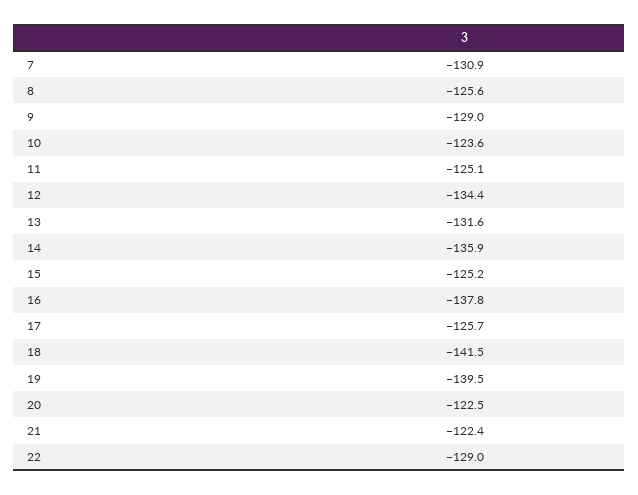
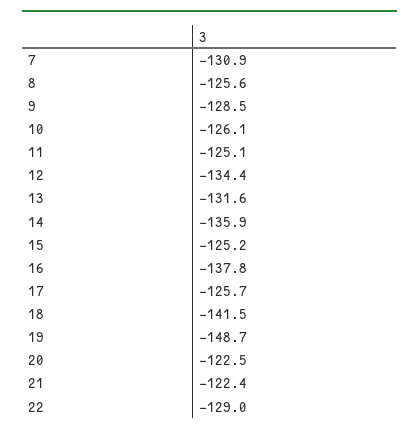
9: -129 -> -128.5
10: -123.6 -> -126.1
19: -139.5 -> -148.7

